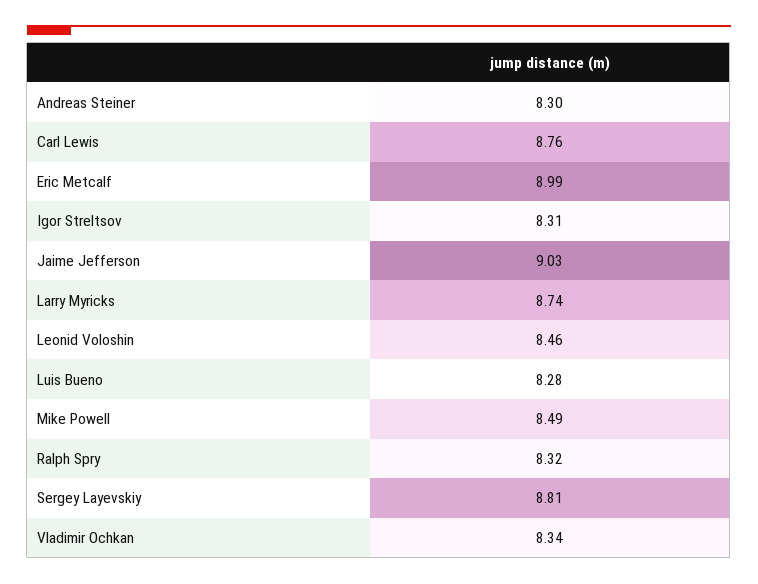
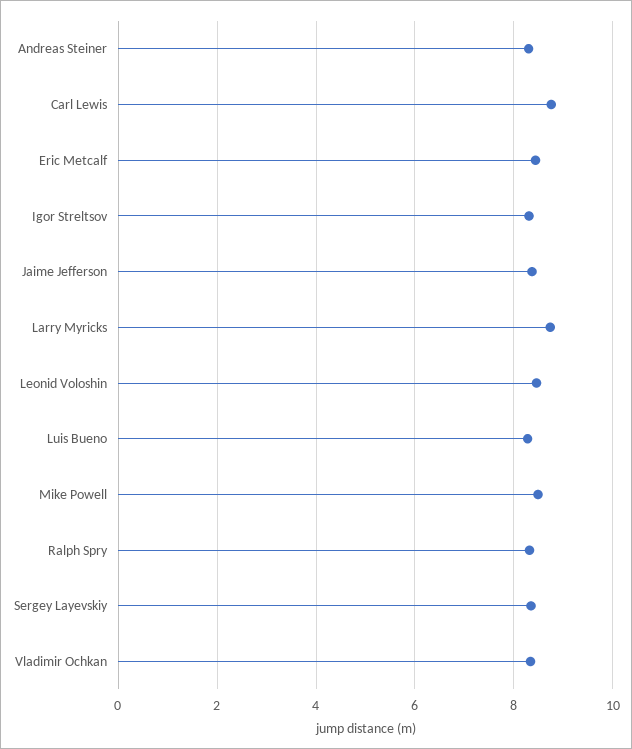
Eric Metcalf: 8.99 -> 8.4
Jaime Jefferson: 9.03 -> 8.4
Sergey Layevskiy: 8.81 -> 8.4

